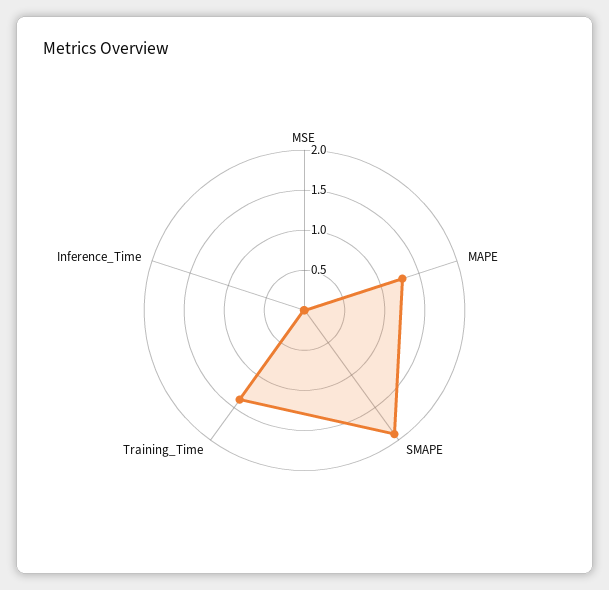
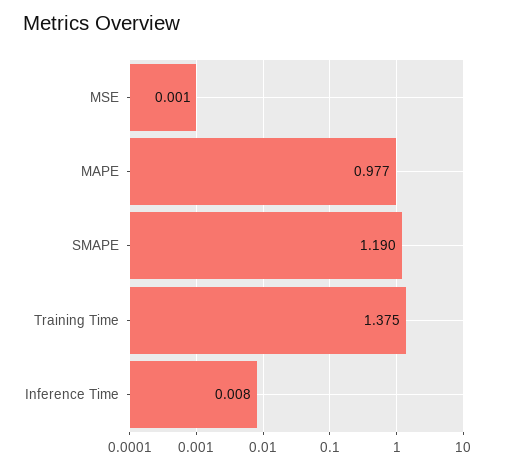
MAPE: 1.3 -> 0.977
SMAPE: 1.9 -> 1.19

